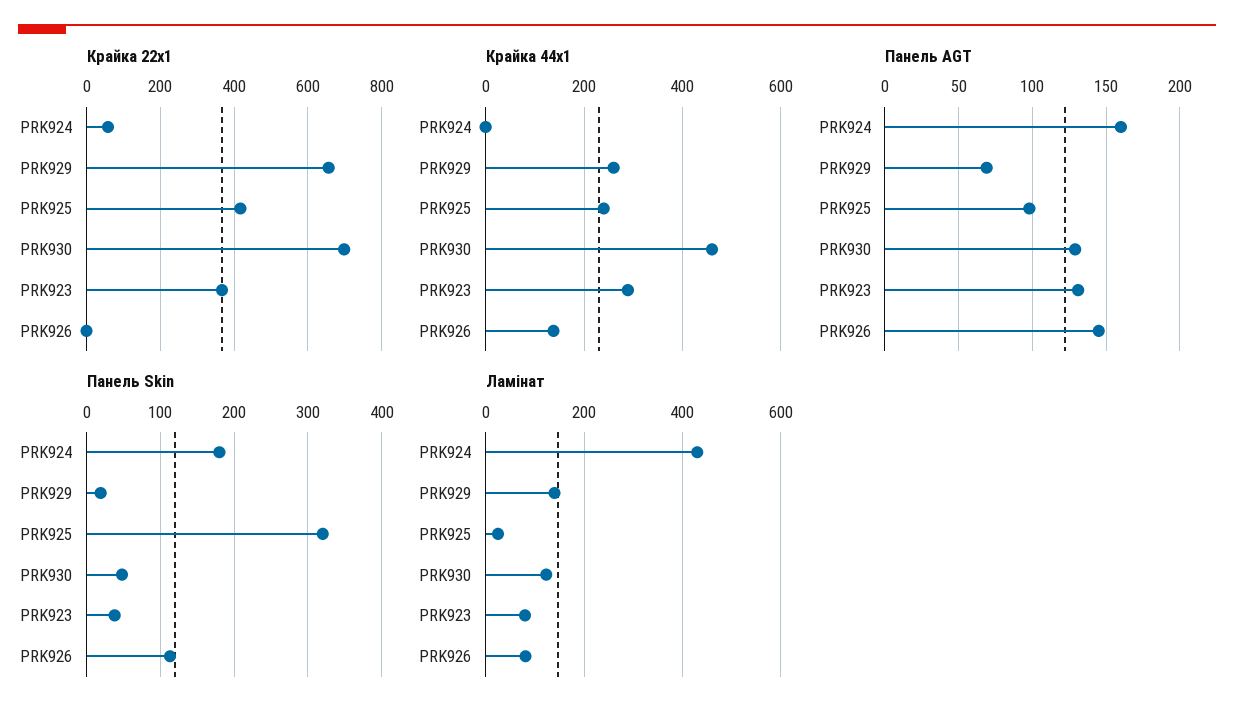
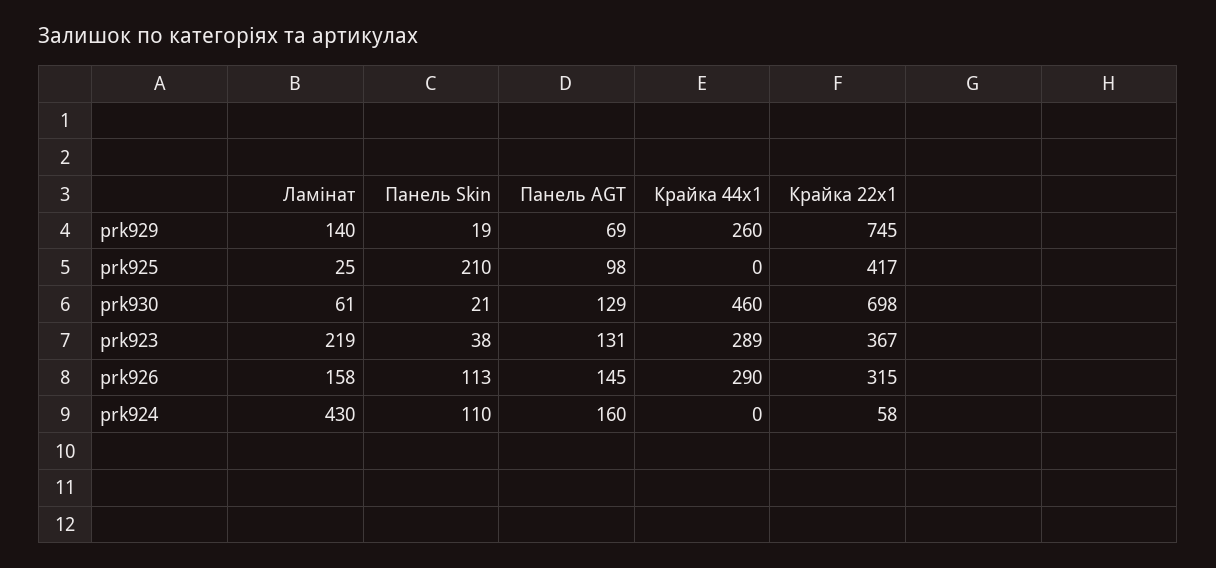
Крайка 22x1, PRK929: 660 -> 745
Крайка 22x1, PRK926: 0 -> 315
Крайка 44x1, PRK925: 240 -> 0
Крайка 44x1, PRK926: 140 -> 290
Панель Skin, PRK924: 180 -> 110
Панель Skin, PRK925: 320 -> 210
Панель Skin, PRK930: 50 -> 21
Ламінат, PRK930: 120 -> 61
Ламінат, PRK923: 80 -> 219
Ламінат, PRK926: 80 -> 158

